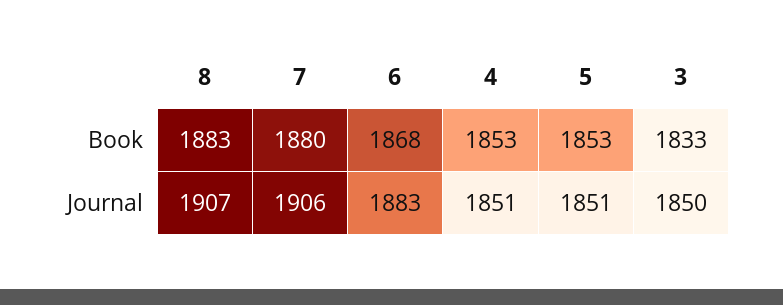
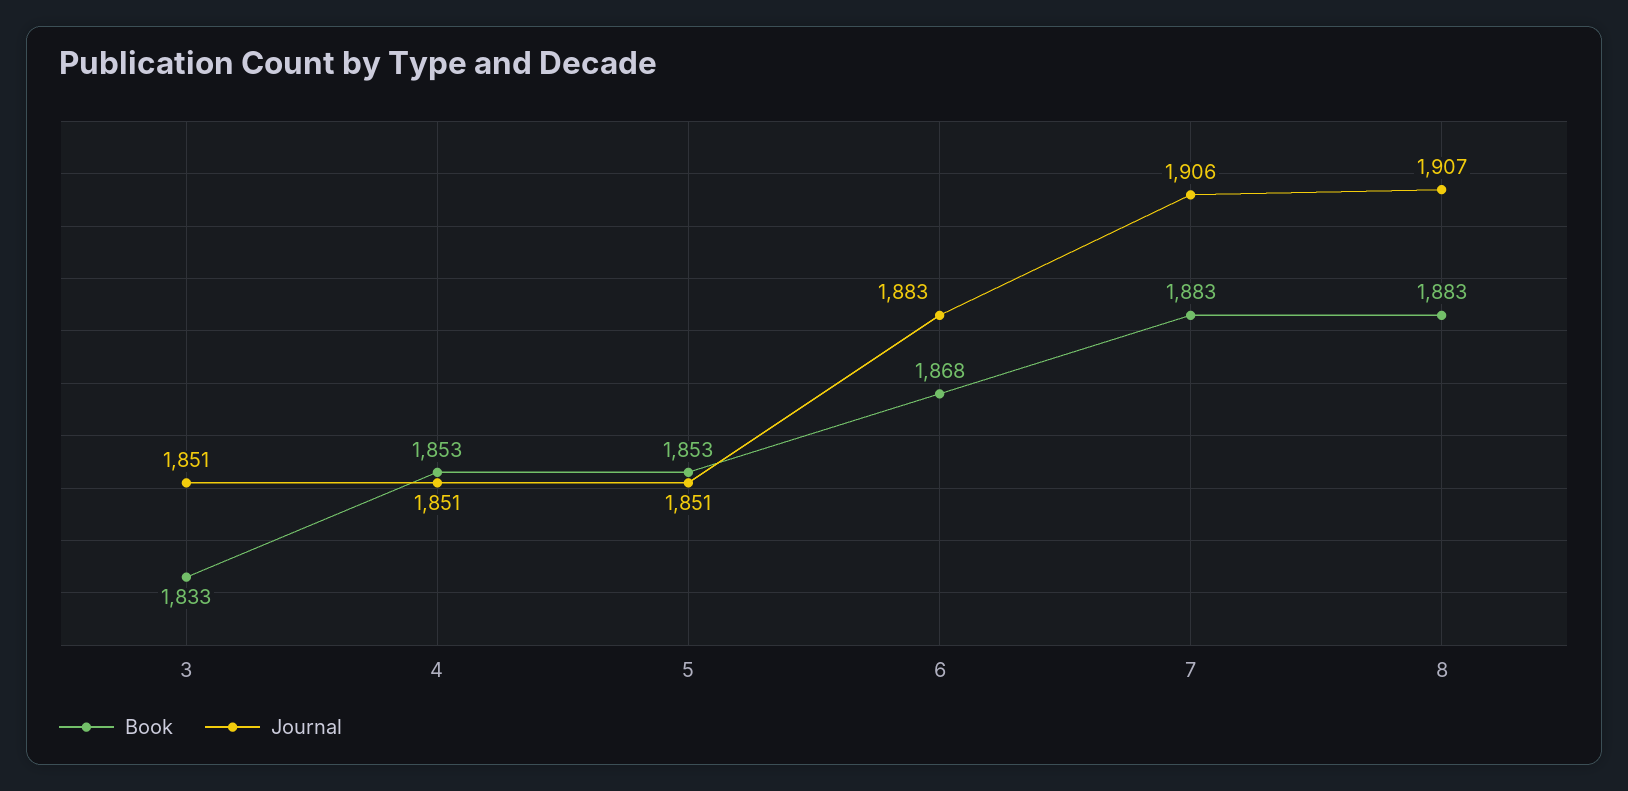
Book, 7: 1880 -> 1883
Journal, 3: 1850 -> 1851

